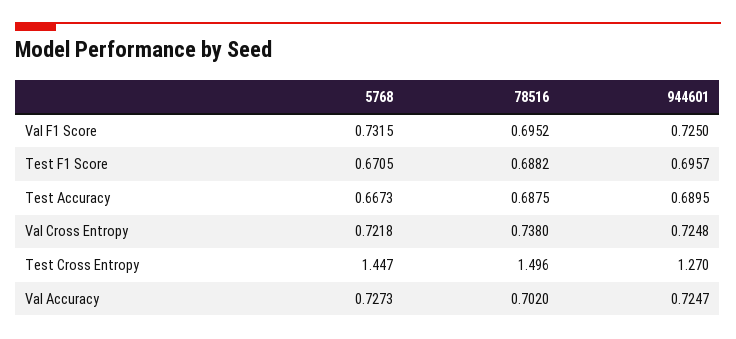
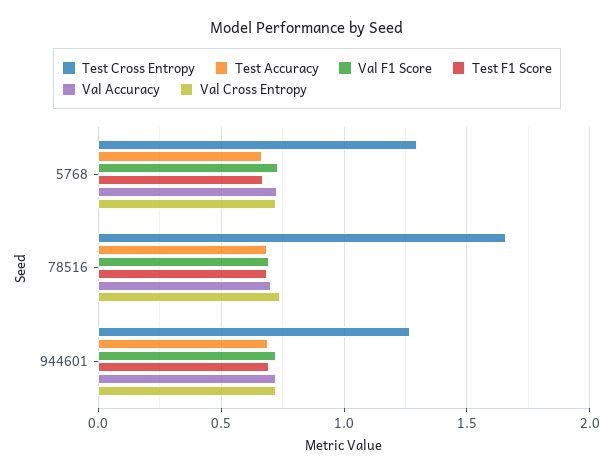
Test Cross Entropy, 5768: 1.447 -> 1.3
Test Cross Entropy, 78516: 1.496 -> 1.65

